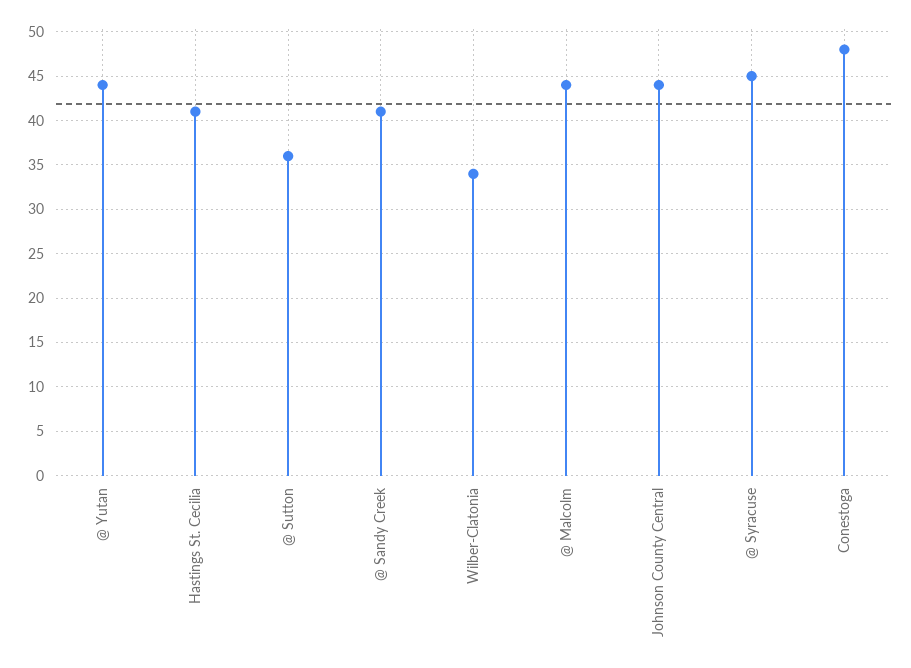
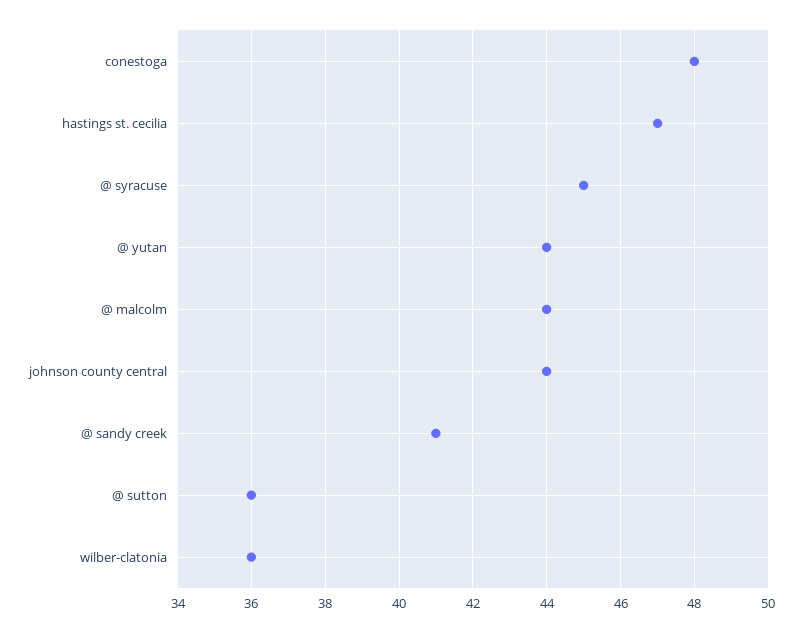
Hastings St. Cecilia: 41 -> 47
Wilber-Clatonia: 34 -> 36

